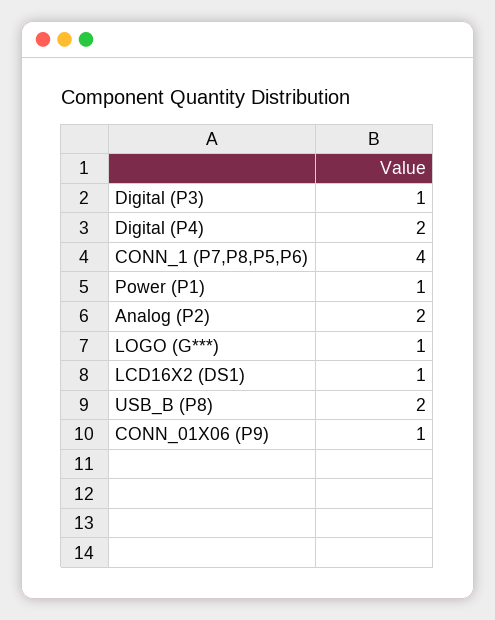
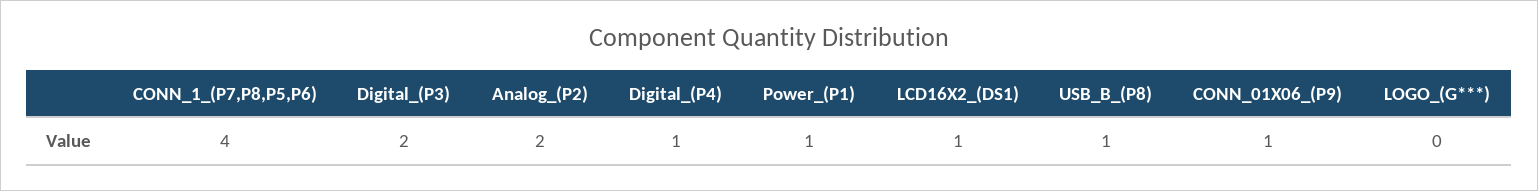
Digital (P3): 1 -> 2
Digital (P4): 2 -> 1
LOGO (G***): 1 -> 0
USB_B (P8): 2 -> 1

